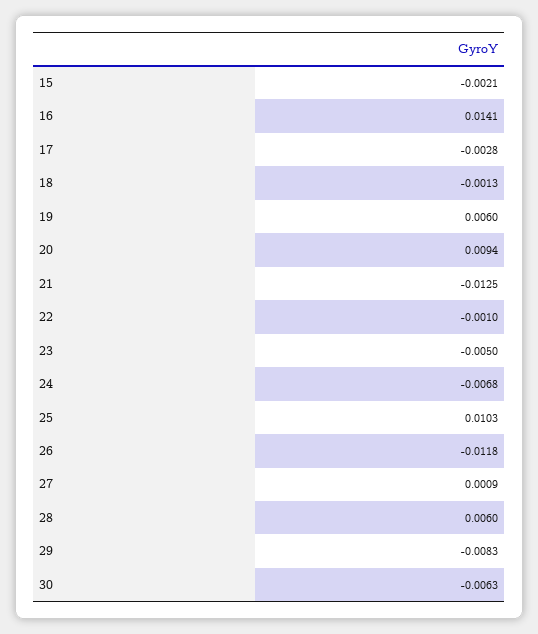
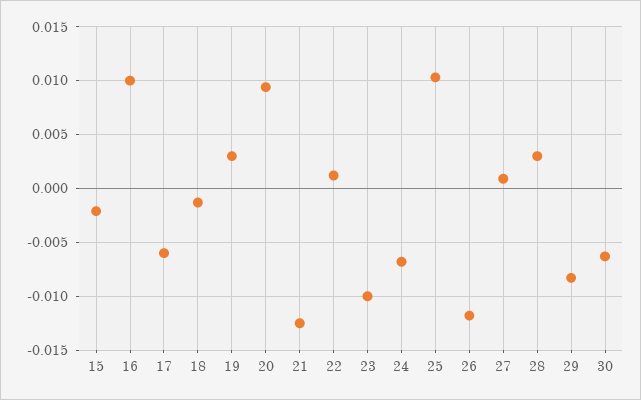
16: 0.0141 -> 0.01
17: -0.0028 -> -0.006
19: 0.006 -> 0.003
22: -0.001 -> 0.001
23: -0.005 -> -0.01
28: 0.006 -> 0.003

